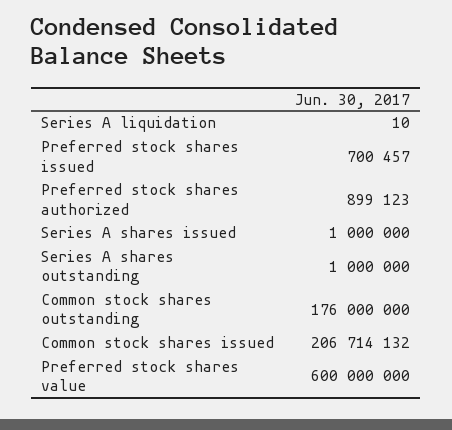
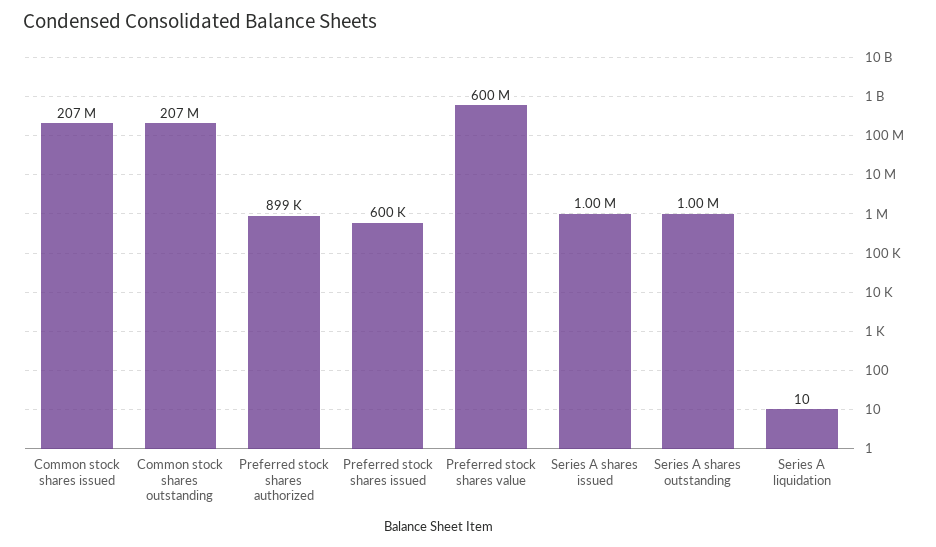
Preferred stock shares issued: 700457 -> 600000
Common stock shares outstanding: 176000000 -> 207000000

